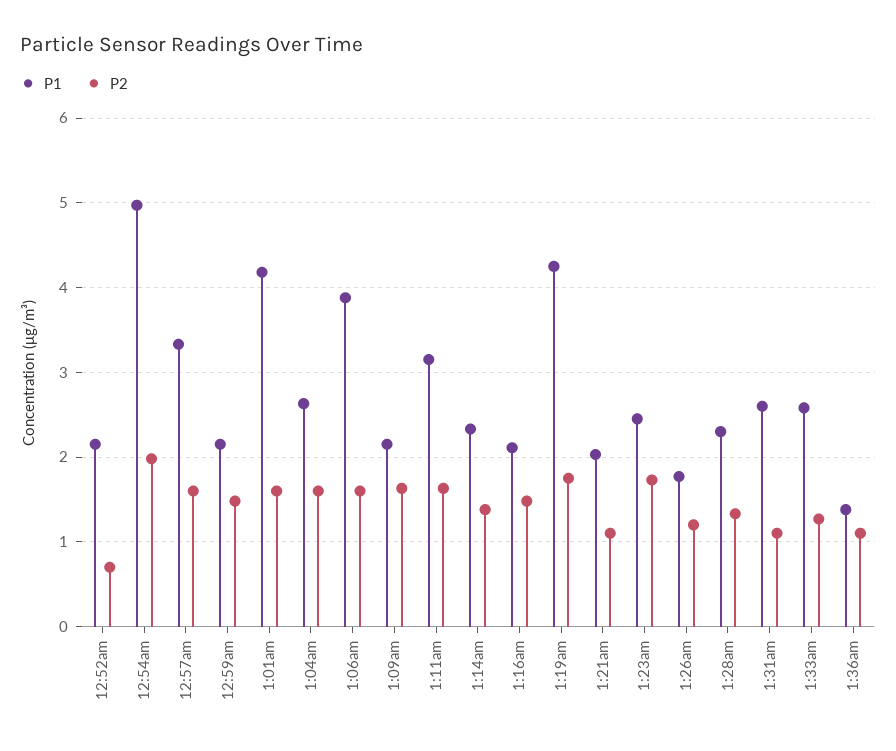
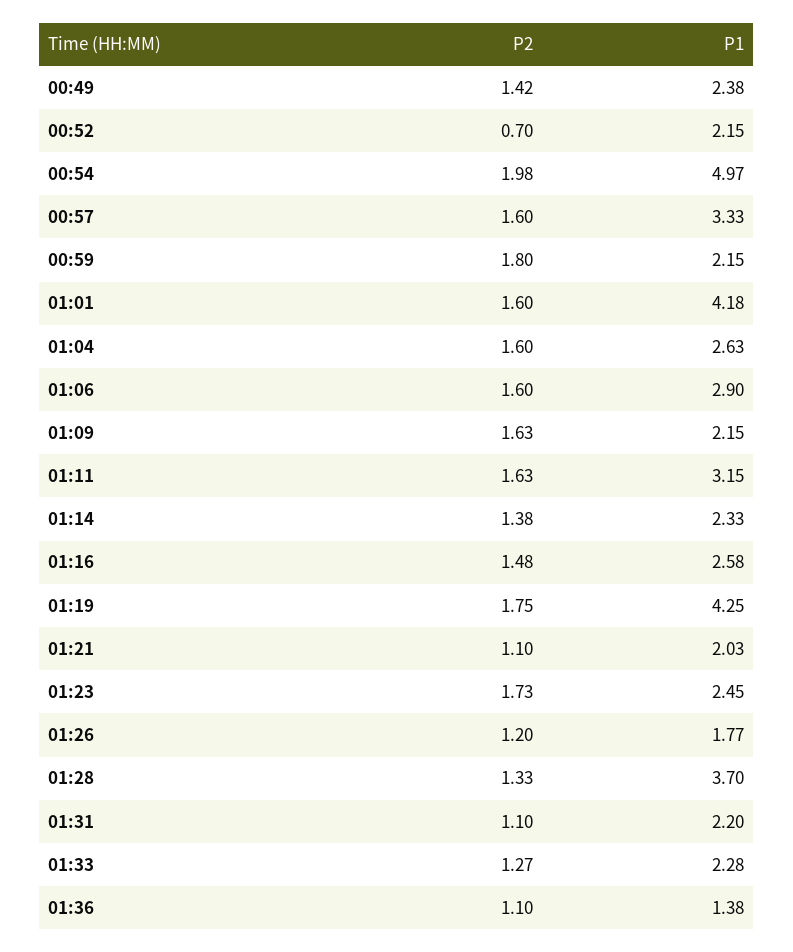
P2, 12:59am: 1.5 -> 1.8
P1, 1:06am: 3.9 -> 2.9
P1, 1:16am: 2.1 -> 2.58
P1, 1:28am: 2.3 -> 3.7
P1, 1:31am: 2.6 -> 2.2
P1, 1:33am: 2.6 -> 2.28
P2, 00:49: none -> 1.42
P1, 00:49: none -> 2.38

